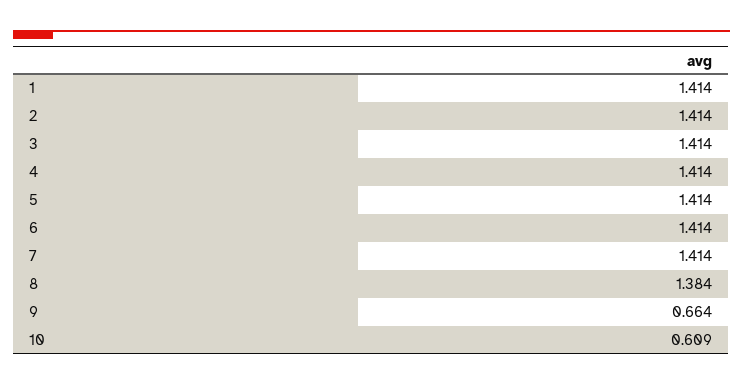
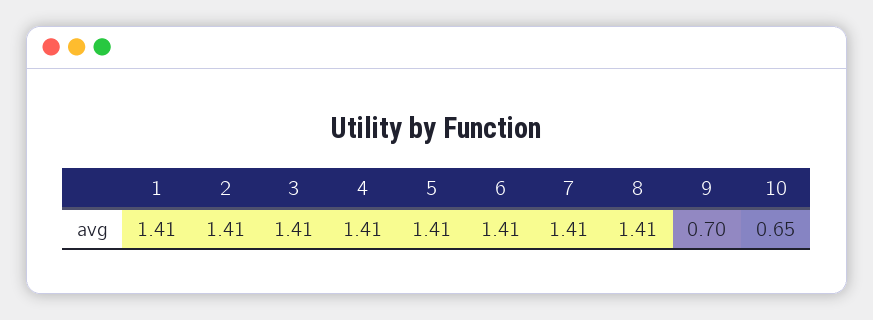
8: 1.384 -> 1.41
9: 0.664 -> 0.7
10: 0.609 -> 0.65

